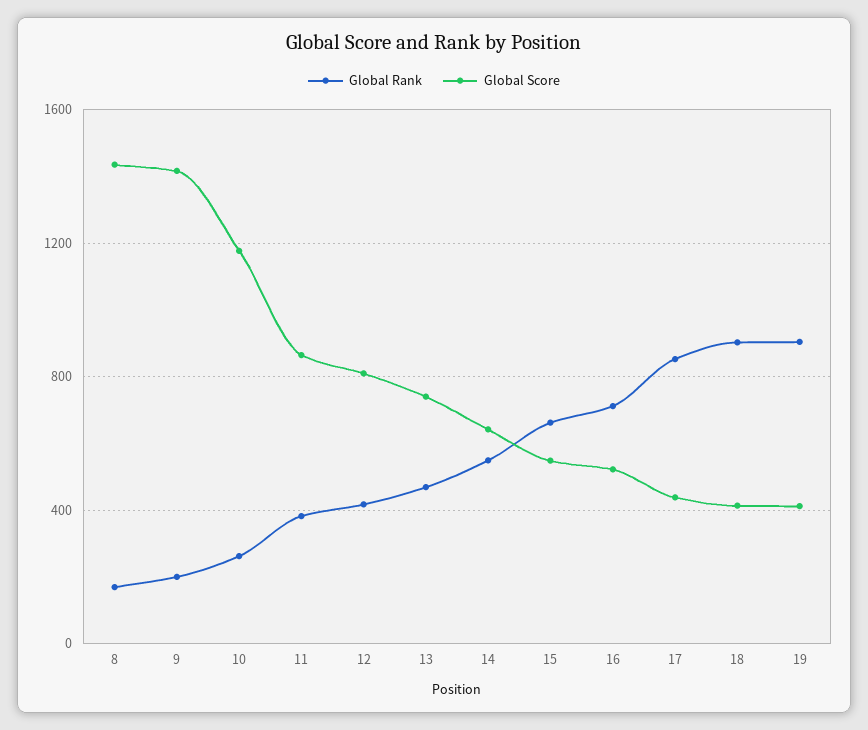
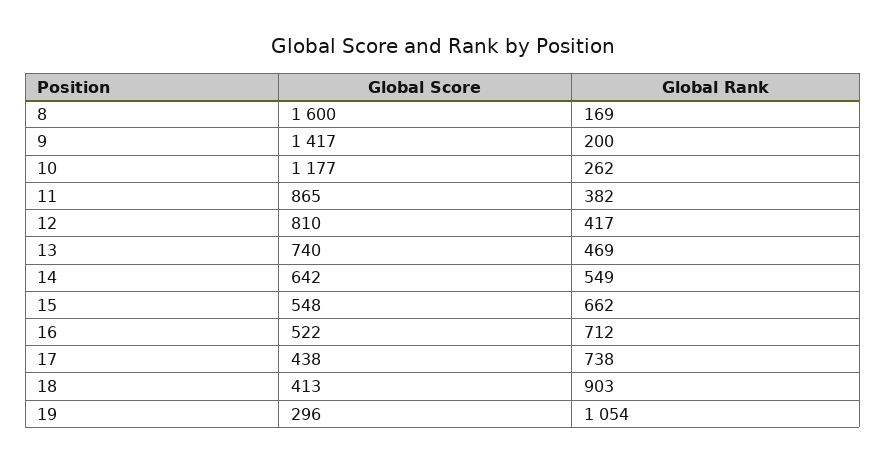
Global Score, 8: 1450 -> 1600
Global Rank, 17: 850 -> 738
Global Rank, 19: 900 -> 1054
Global Score, 19: 400 -> 296

